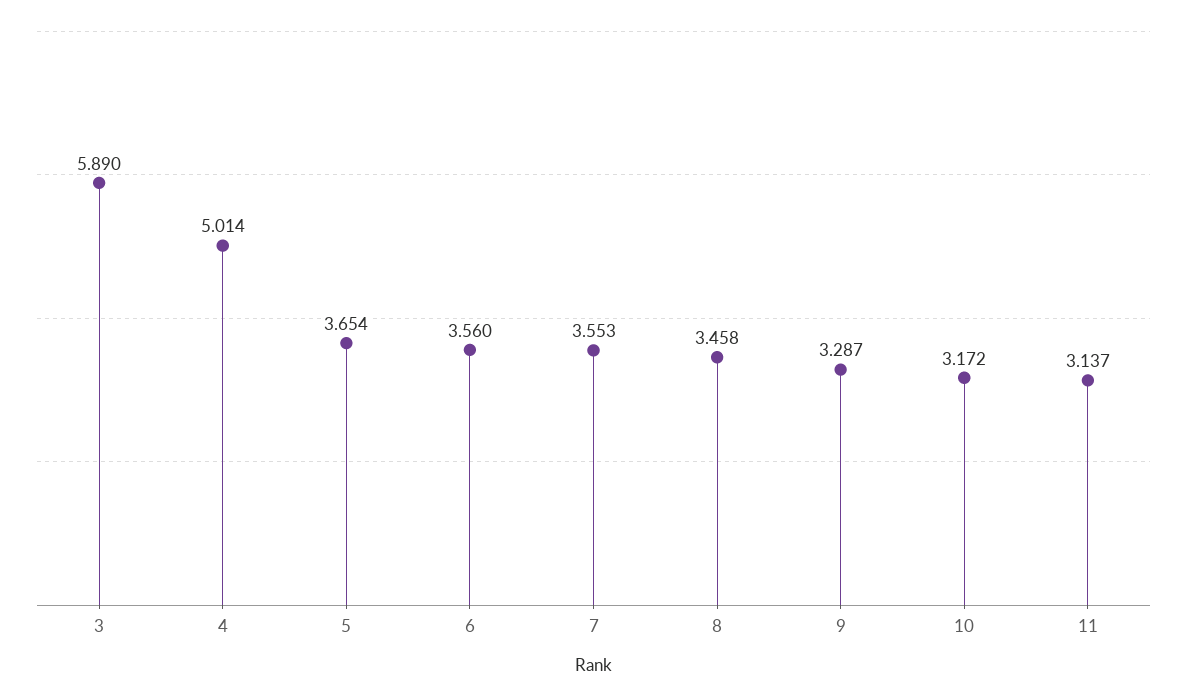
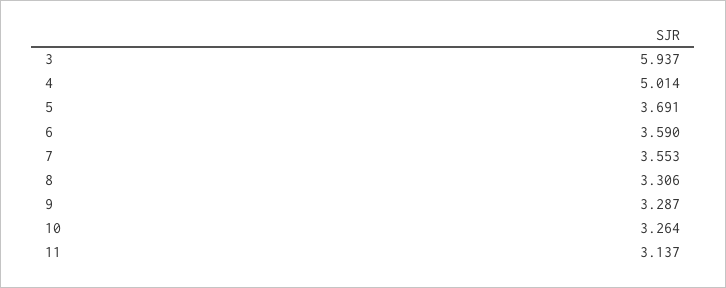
3: 5.89 -> 5.937
5: 3.654 -> 3.691
6: 3.56 -> 3.59
8: 3.458 -> 3.306
10: 3.172 -> 3.264

